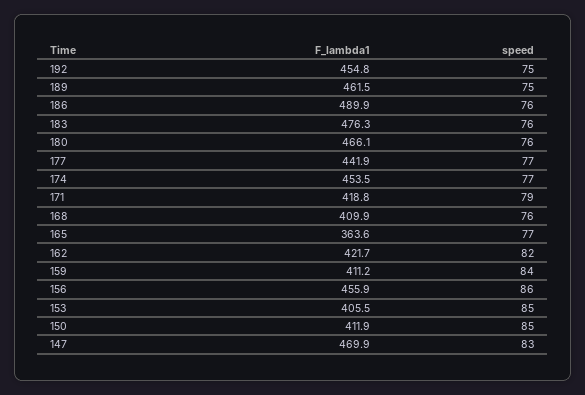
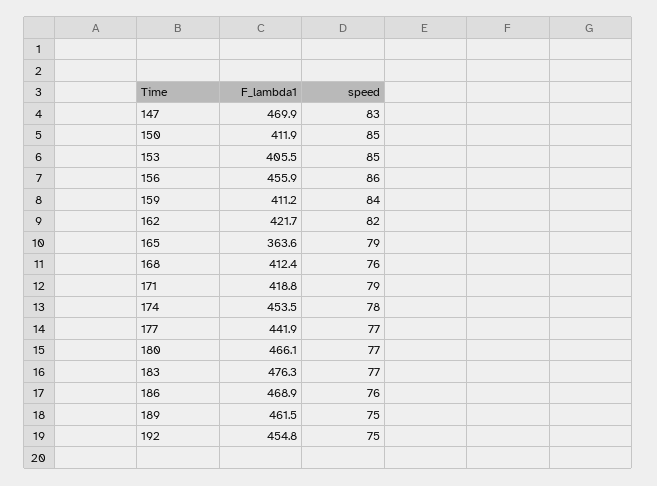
F_lambda1, 186: 489.9 -> 468.9
speed, 183: 76 -> 77
speed, 180: 76 -> 77
speed, 174: 77 -> 78
F_lambda1, 168: 409.9 -> 412.4
speed, 165: 77 -> 79

